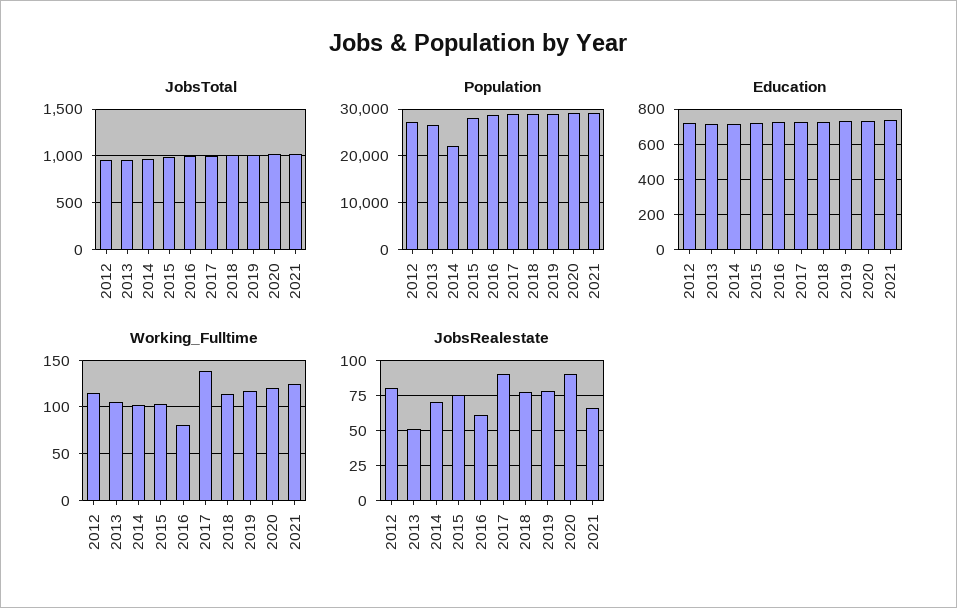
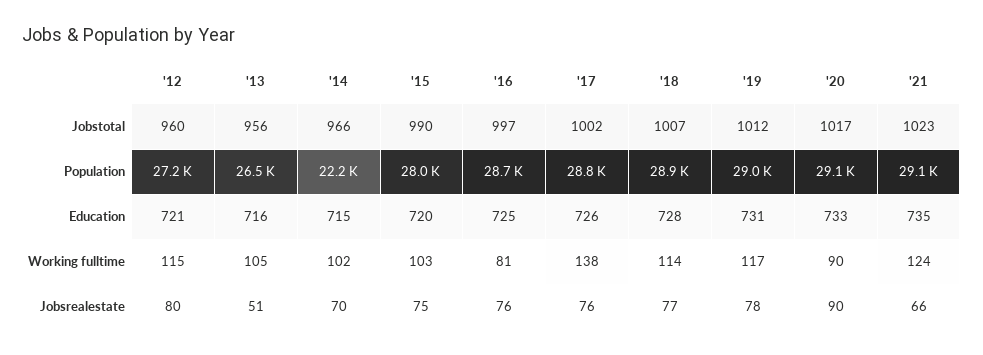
Working_Fulltime, 2020: 120 -> 90
JobsRealestate, 2016: 60 -> 76
JobsRealestate, 2017: 90 -> 76

